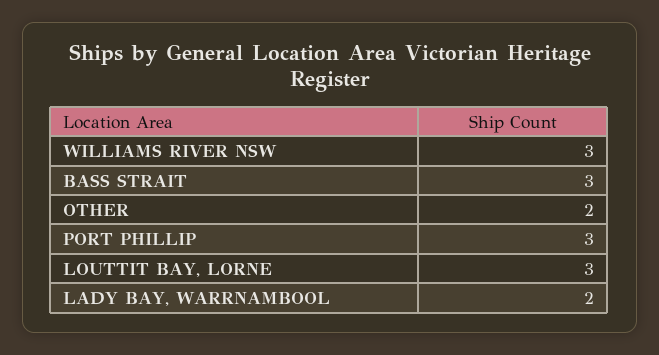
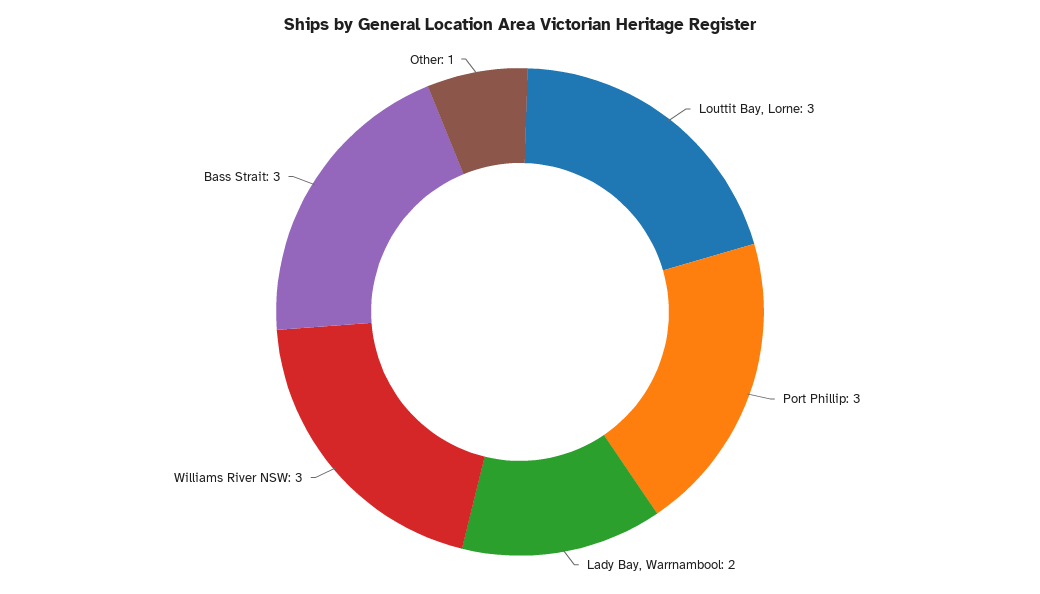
OTHER: 2 -> 1

